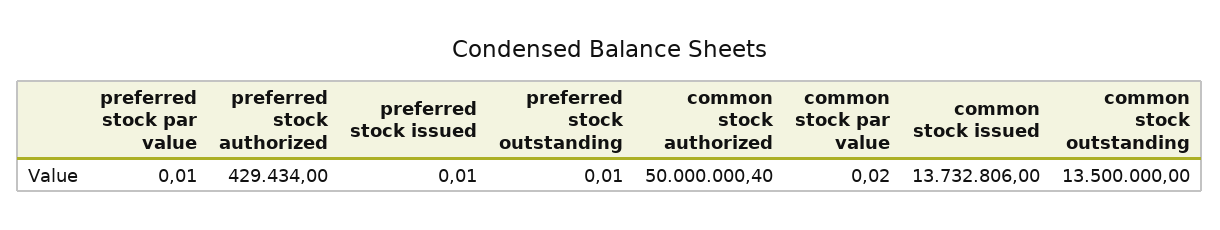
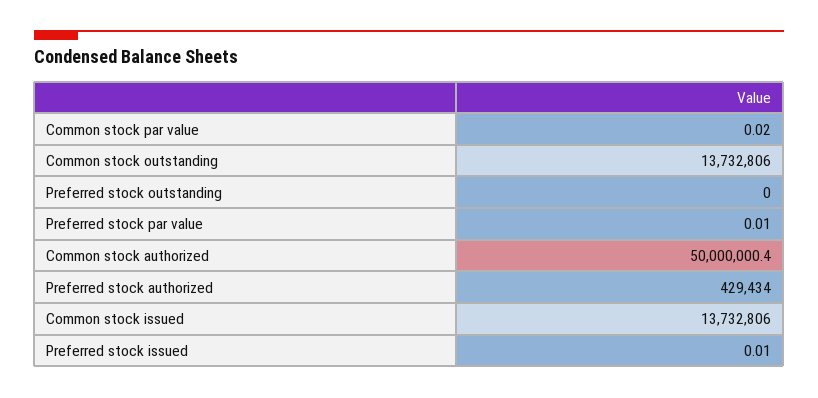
preferred stock outstanding: 0.01 -> 0
common stock outstanding: 13500000 -> 13732806

